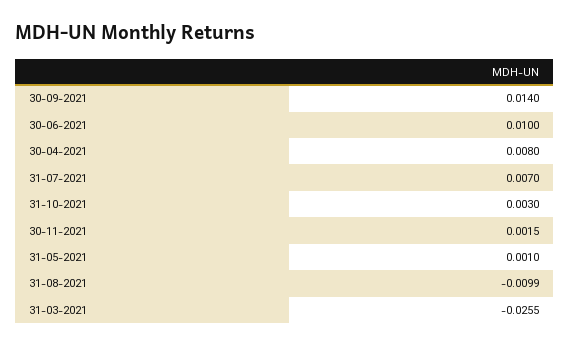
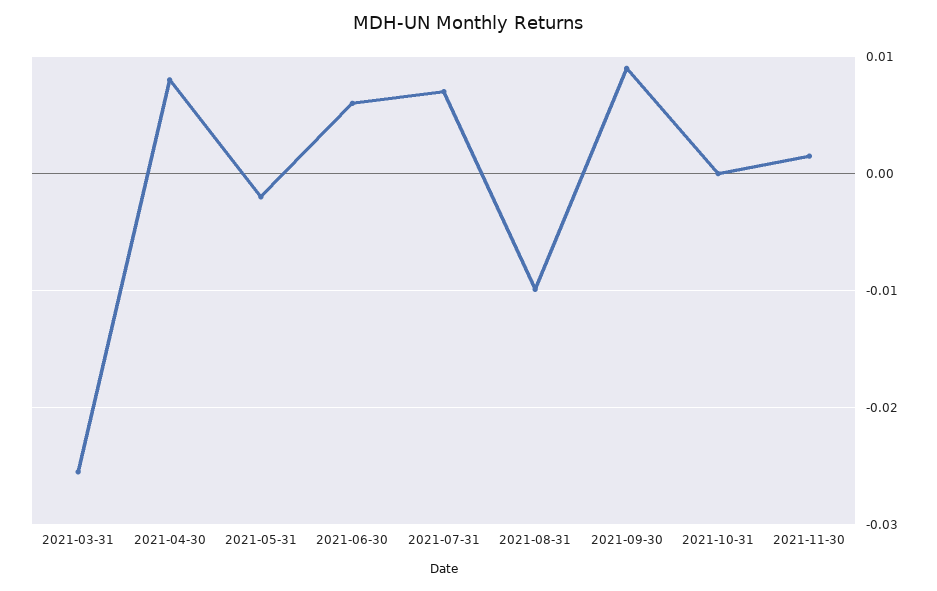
30-09-2021: 0.014 -> 0.009
30-06-2021: 0.01 -> 0.006
31-10-2021: 0.003 -> 0
31-05-2021: 0.001 -> -0.002

